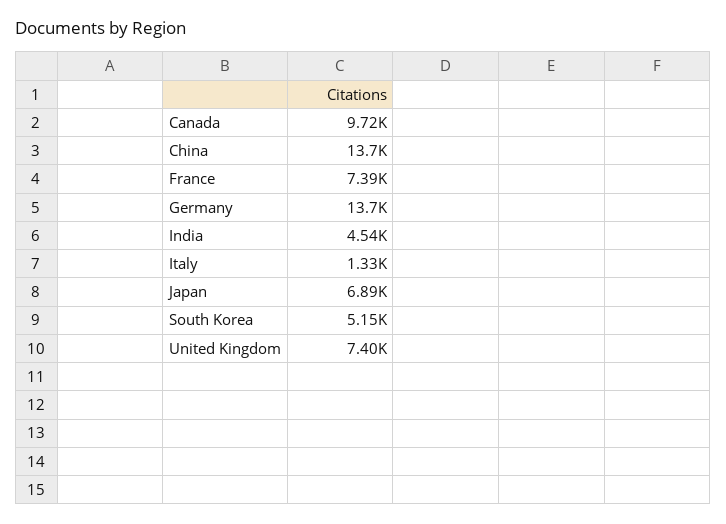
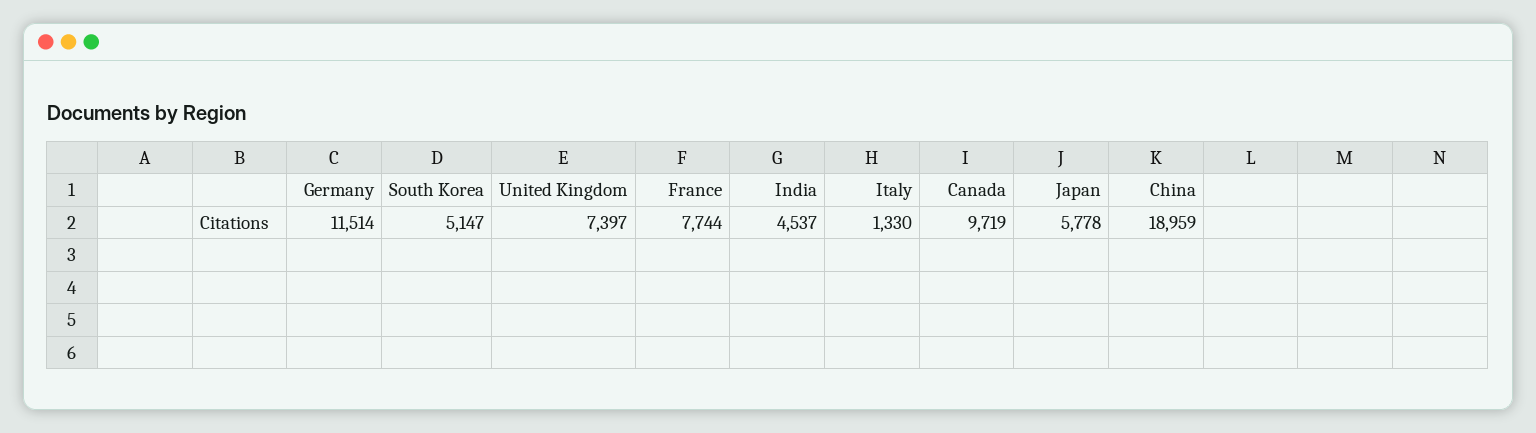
China: 13700 -> 18959
France: 7390 -> 7744
Germany: 13700 -> 11514
Japan: 6890 -> 5778

